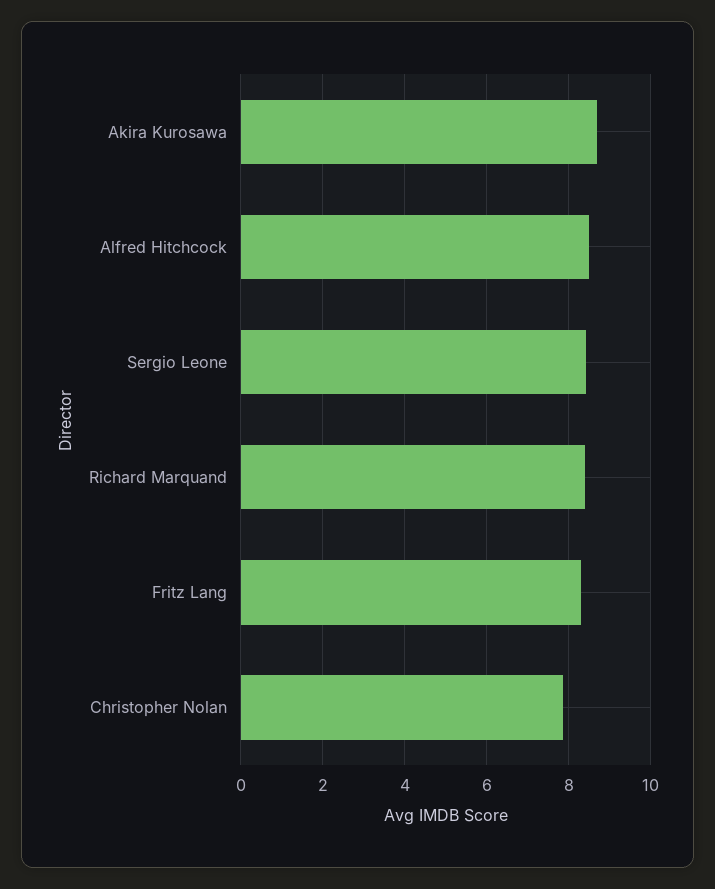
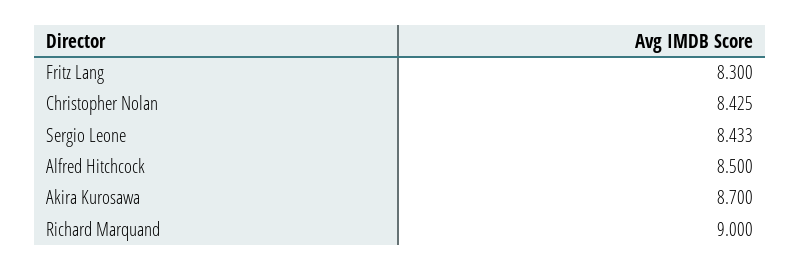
Richard Marquand: 8.4 -> 9
Christopher Nolan: 7.8 -> 8.425

